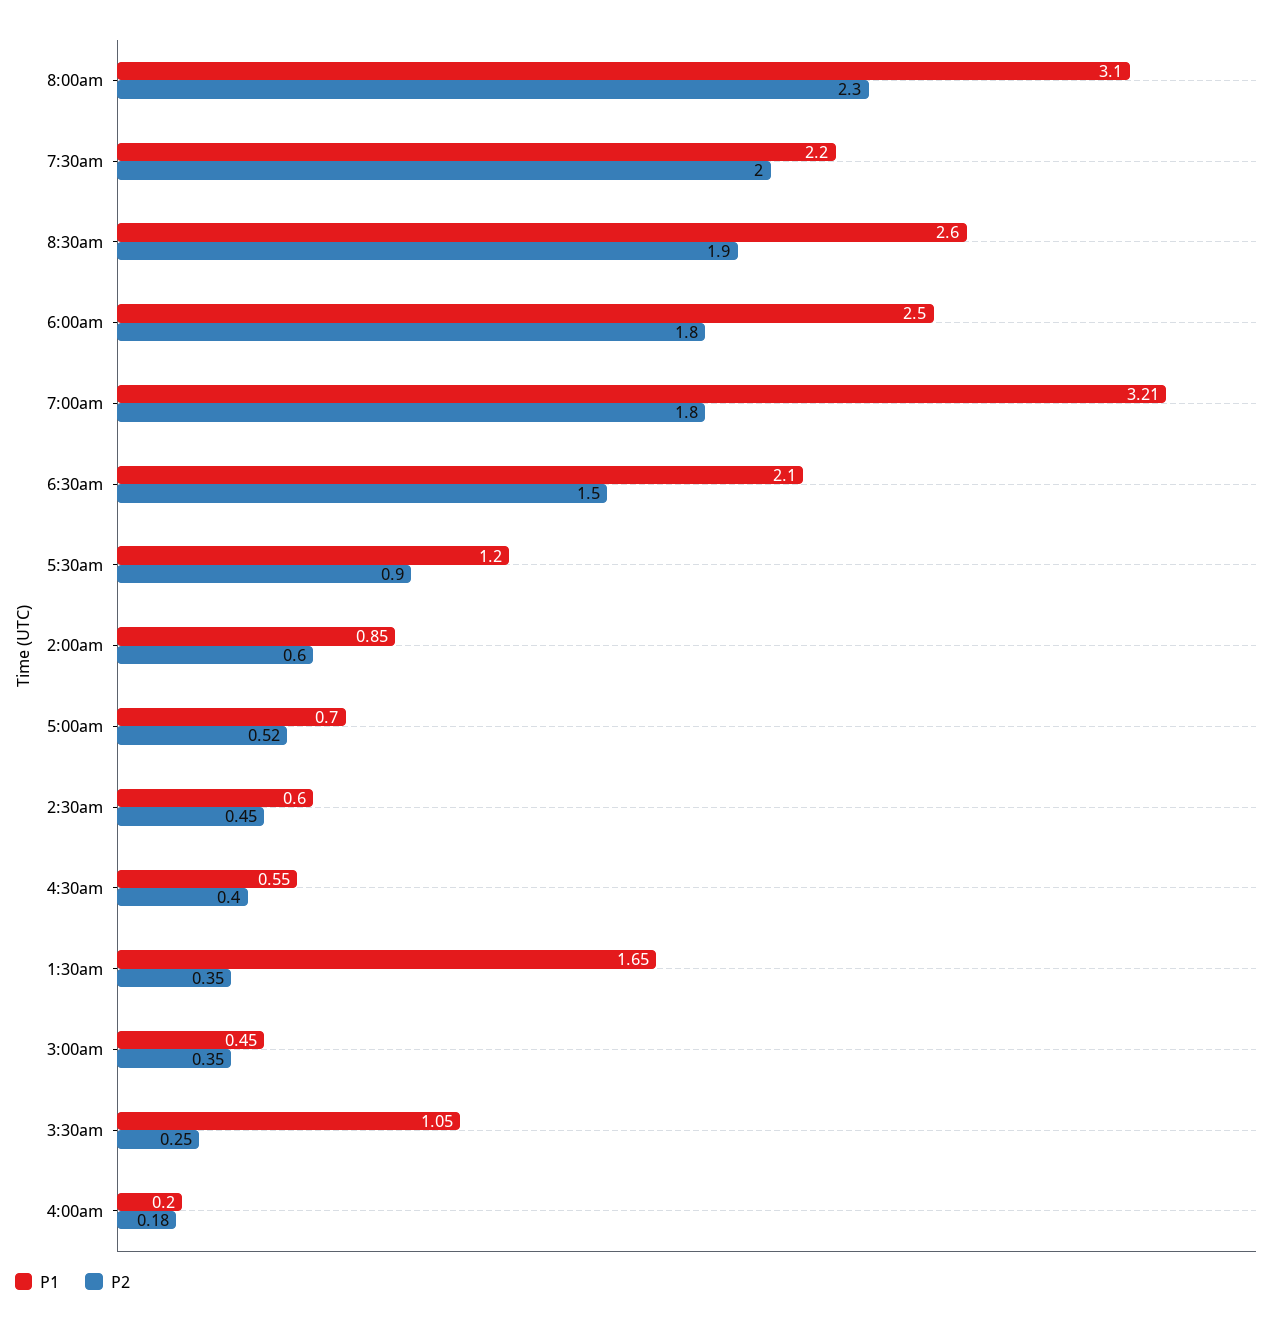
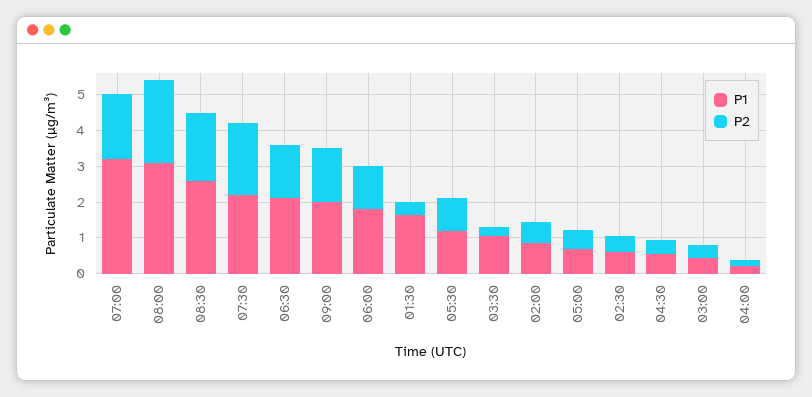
P1, 6:00am: 2.5 -> 1.75
P2, 6:00am: 1.8 -> 1.25
P1, 09:00: none -> 2
P2, 09:00: none -> 1.5

